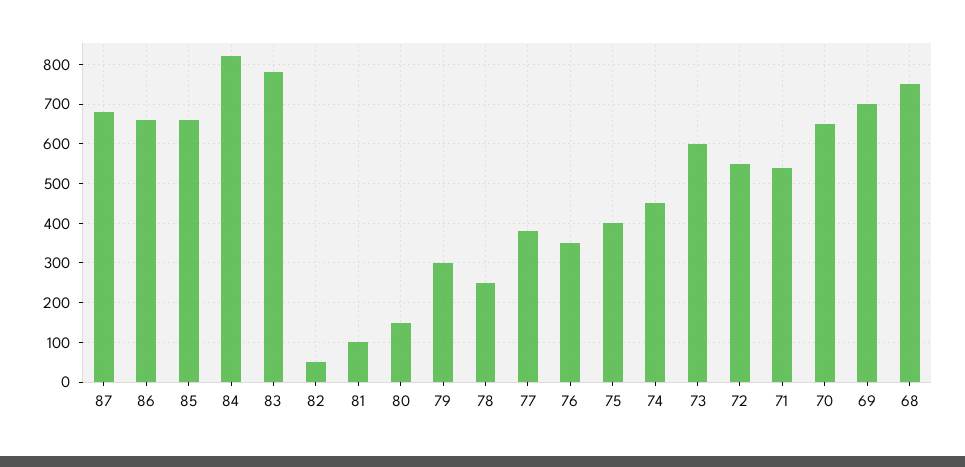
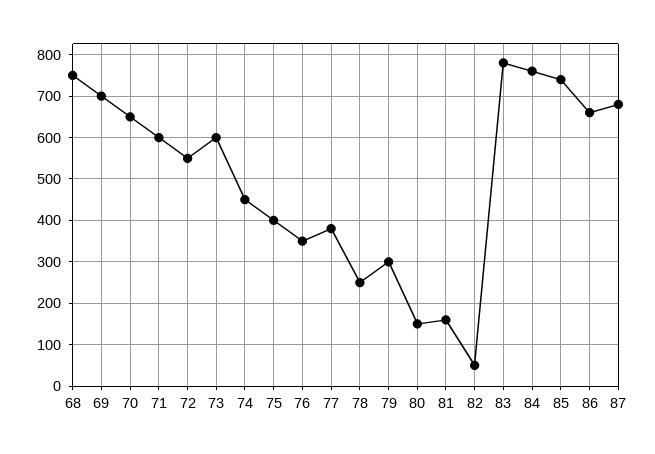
85: 660 -> 740
84: 820 -> 760
81: 100 -> 160
71: 540 -> 600

